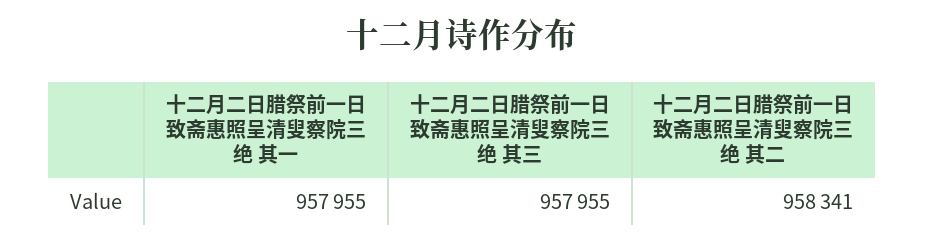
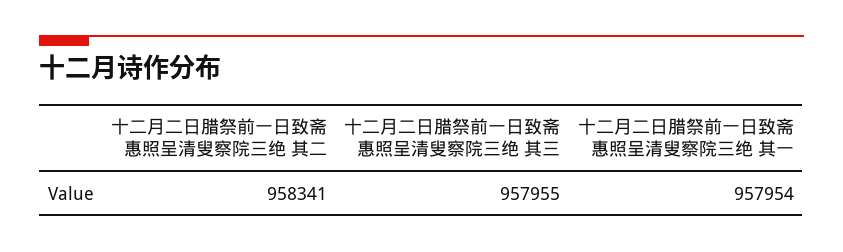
十二月二日腊祭前一日致斋惠照呈清叟察院三绝 其一: 957955 -> 957954

